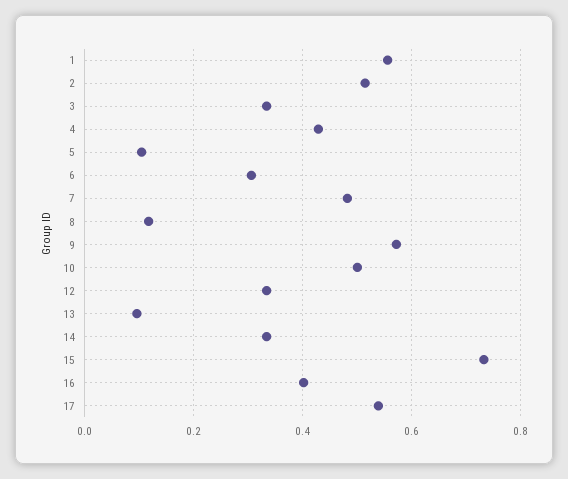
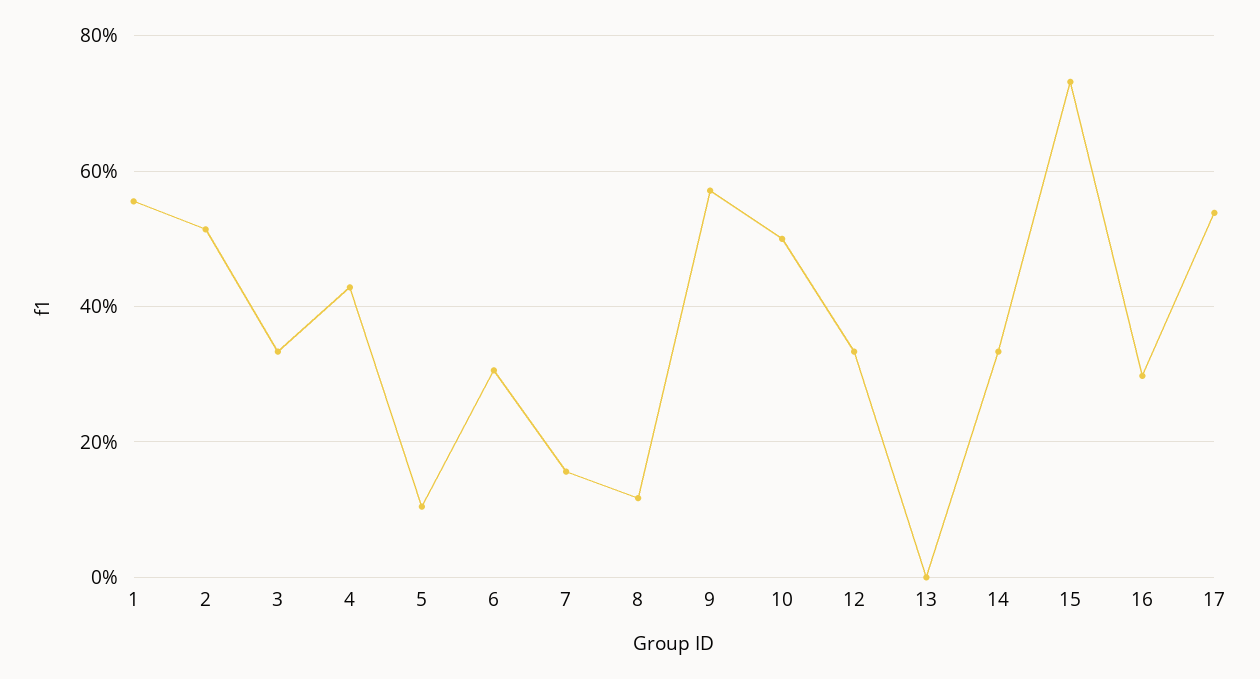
7: 0.48 -> 0.16
13: 0.1 -> 0
16: 0.4 -> 0.3

